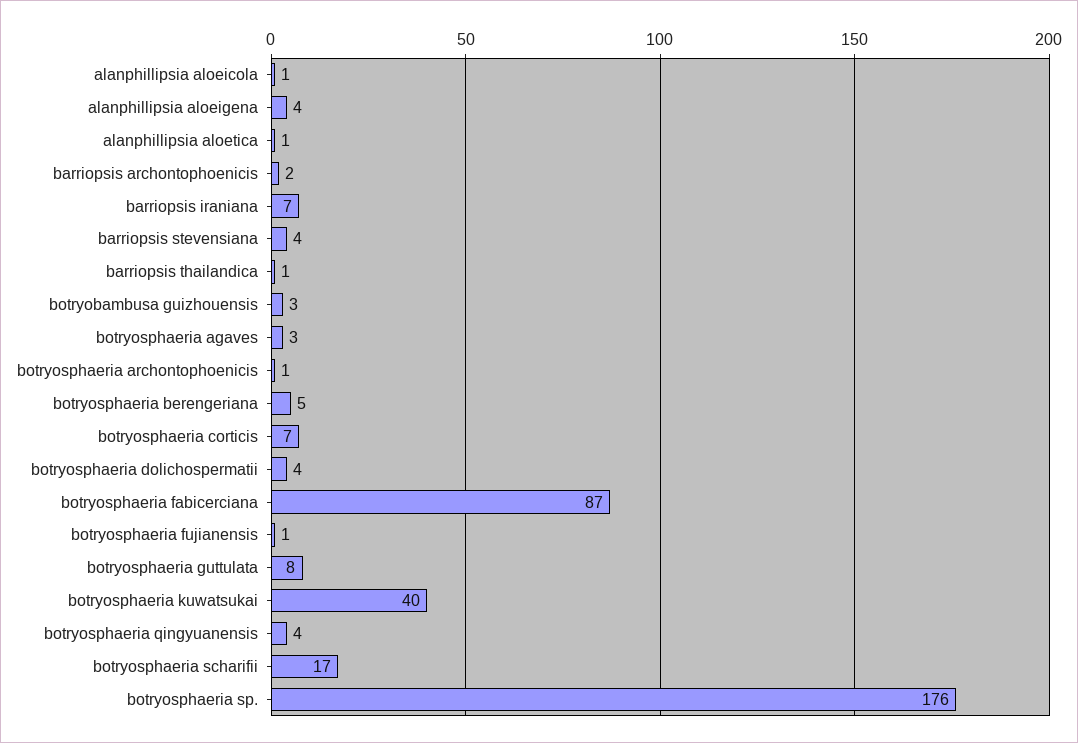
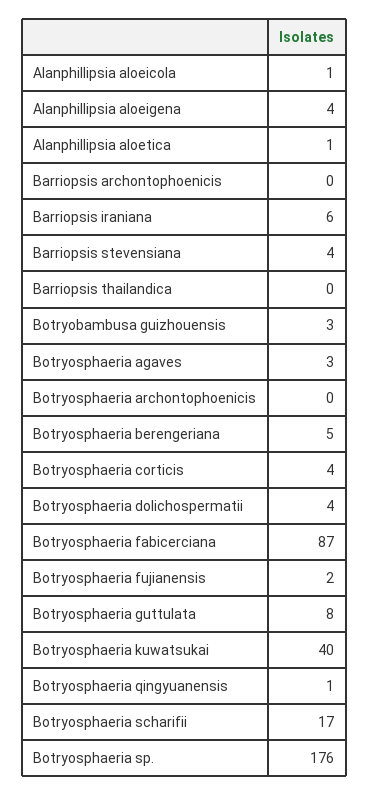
barriopsis archontophoenicis: 2 -> 0
barriopsis iraniana: 7 -> 6
barriopsis thailandica: 1 -> 0
botryosphaeria archontophoenicis: 1 -> 0
botryosphaeria corticis: 7 -> 4
botryosphaeria fujianensis: 1 -> 2
botryosphaeria qingyuanensis: 4 -> 1

